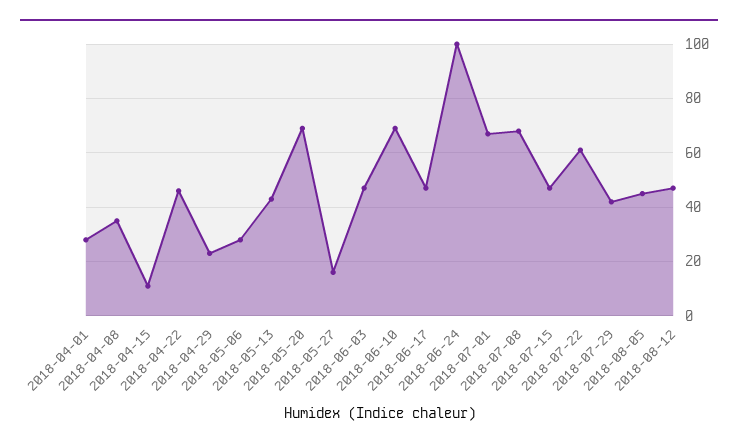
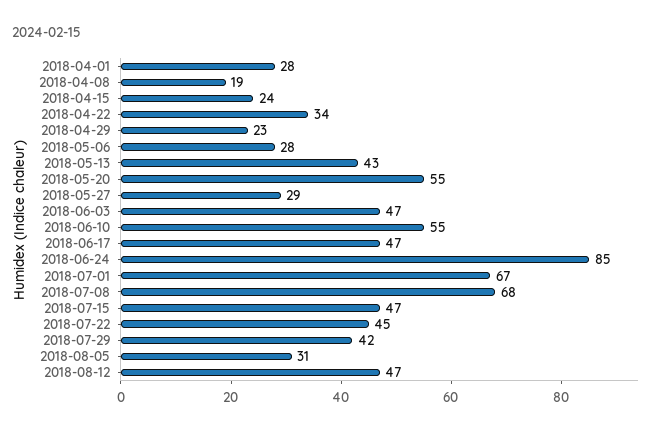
2018-04-08: 35 -> 19
2018-04-15: 10 -> 24
2018-04-22: 45 -> 34
2018-05-20: 70 -> 55
2018-05-27: 15 -> 29
2018-06-10: 70 -> 55
2018-06-24: 100 -> 85
2018-07-22: 60 -> 45
2018-08-05: 45 -> 31

